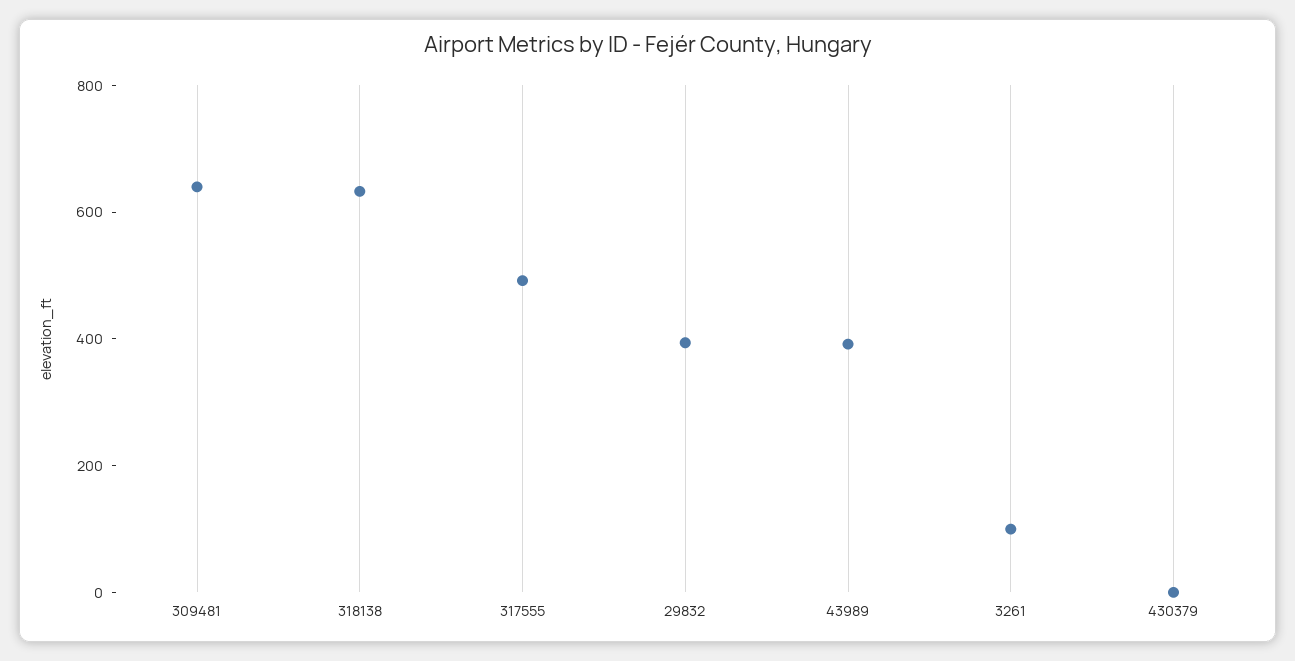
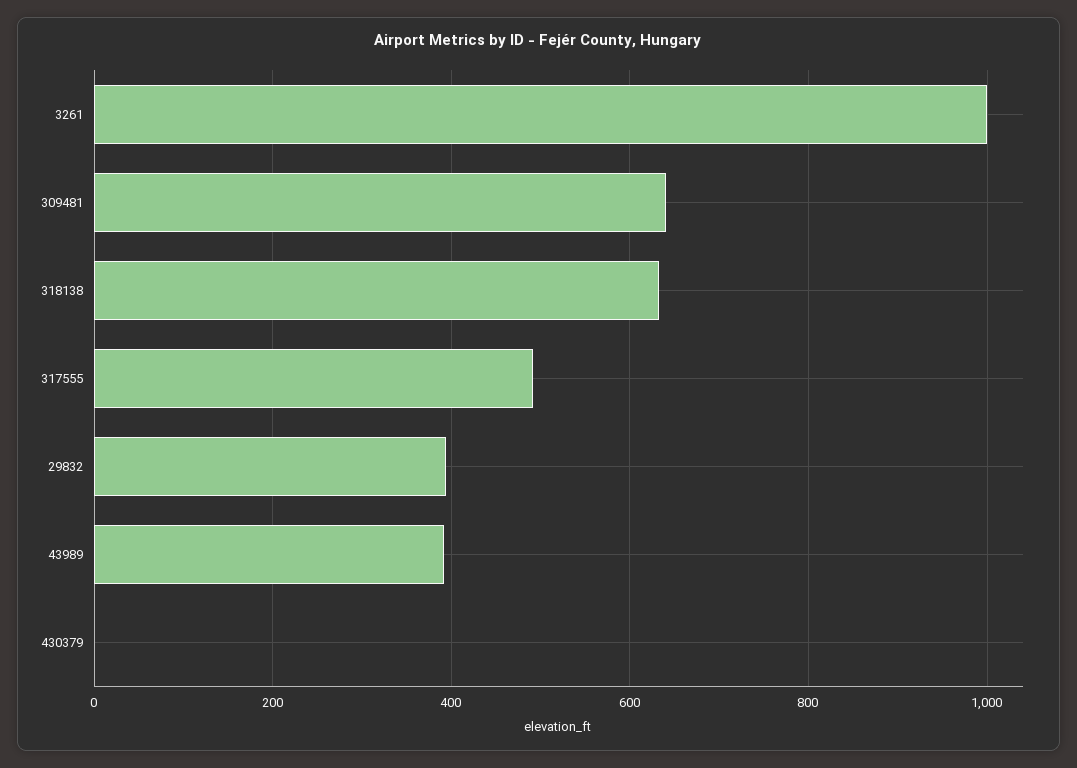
3261: 100 -> 1000

